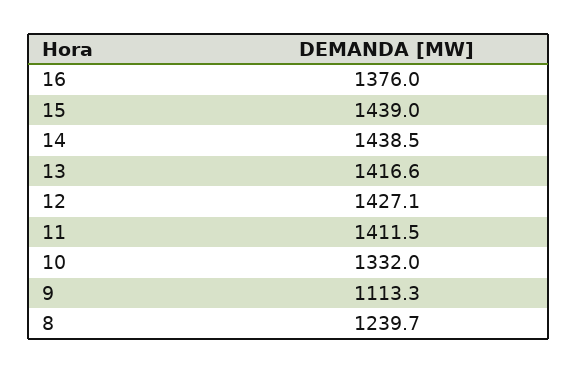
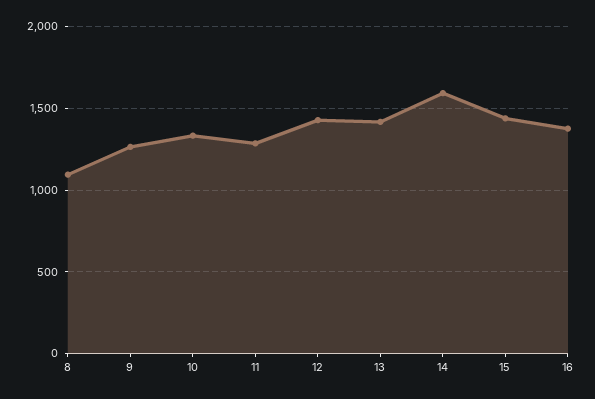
14: 1438.5 -> 1600
11: 1411.5 -> 1300
9: 1113.3 -> 1250
8: 1239.7 -> 1100

